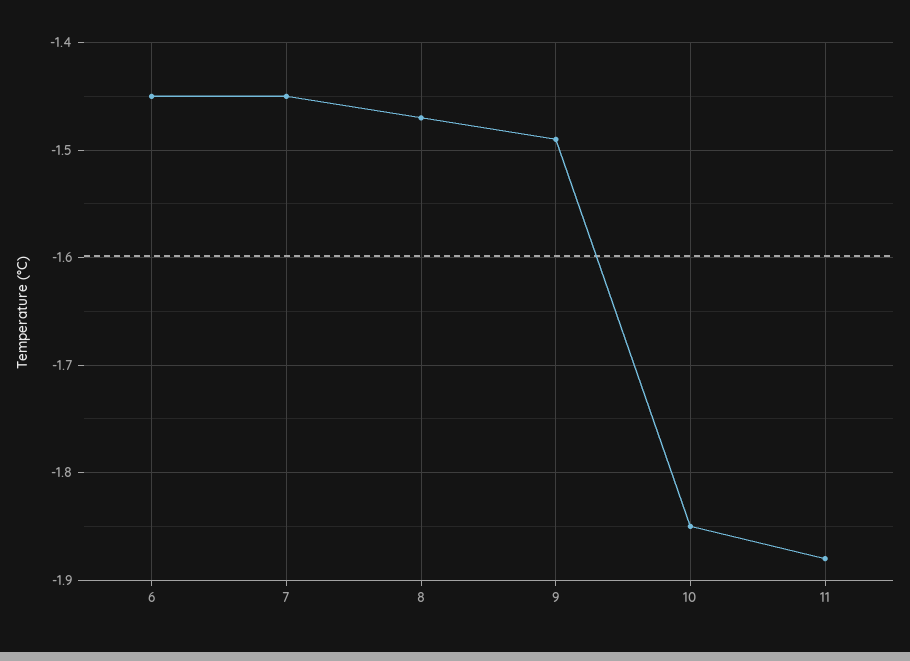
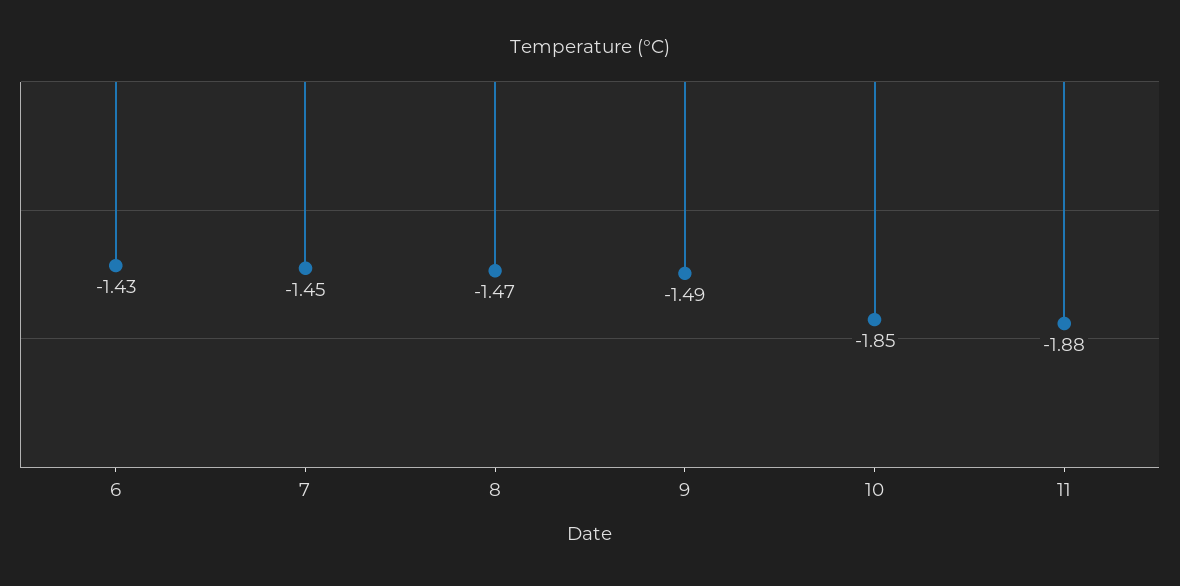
6: -1.45 -> -1.43

